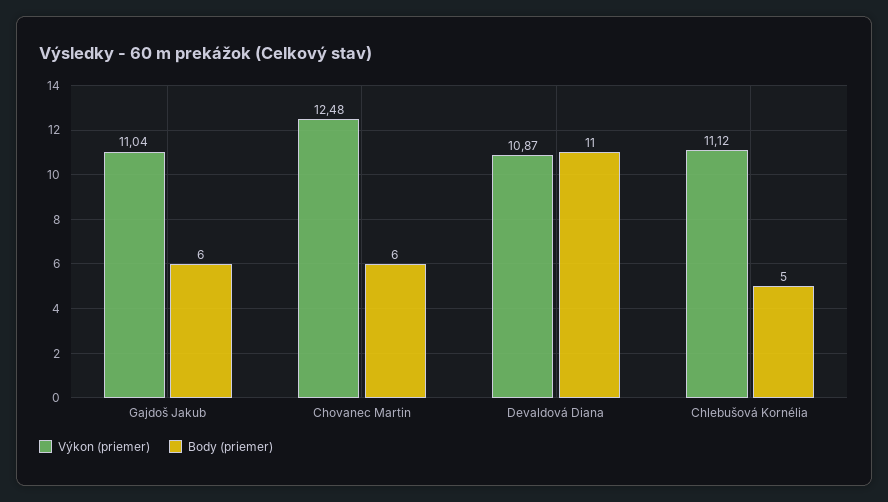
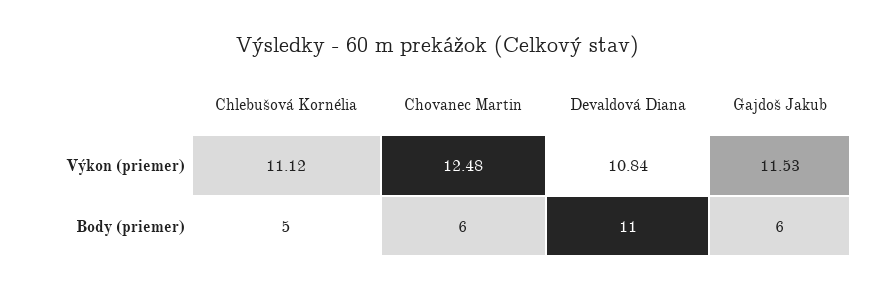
Výkon (priemer), Gajdoš Jakub: 11.04 -> 11.53
Výkon (priemer), Devaldová Diana: 10.87 -> 10.84

